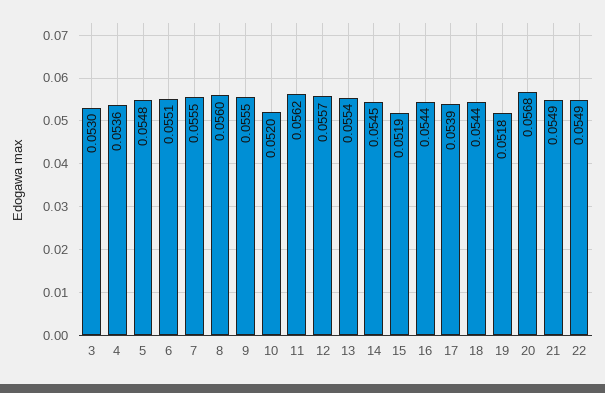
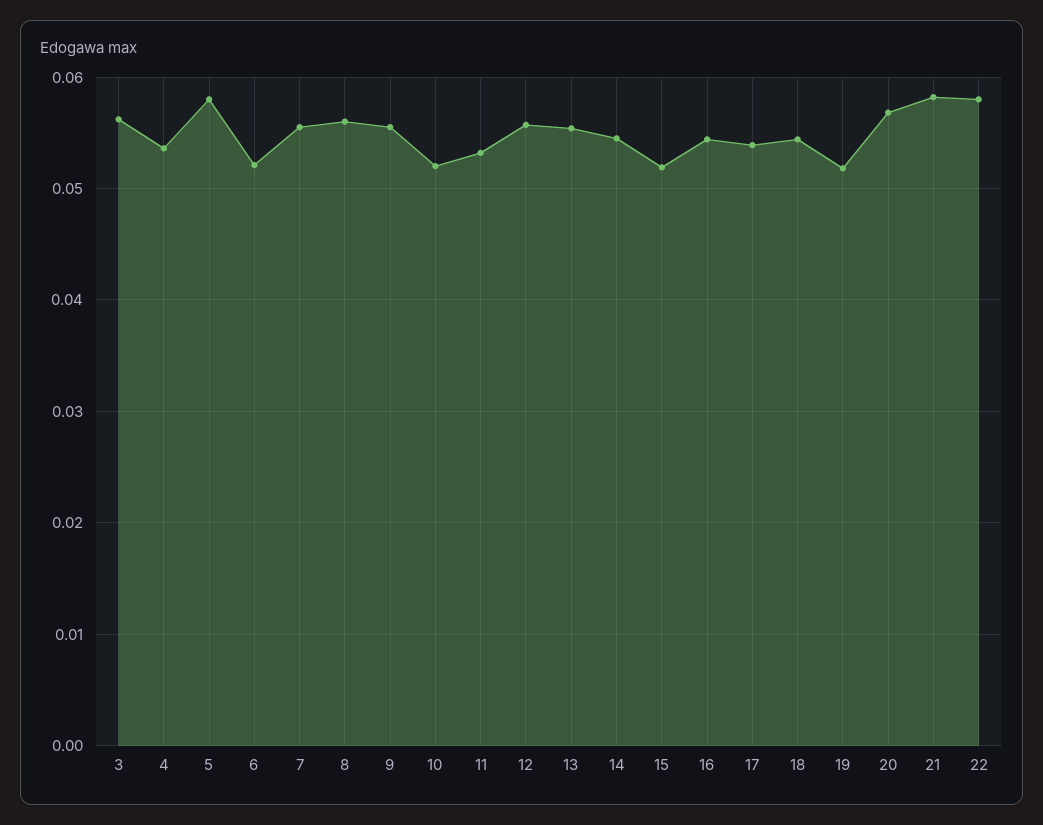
3: 0.053 -> 0.056
5: 0.0548 -> 0.058
6: 0.0551 -> 0.052
11: 0.0562 -> 0.053
21: 0.0549 -> 0.058
22: 0.0549 -> 0.058

